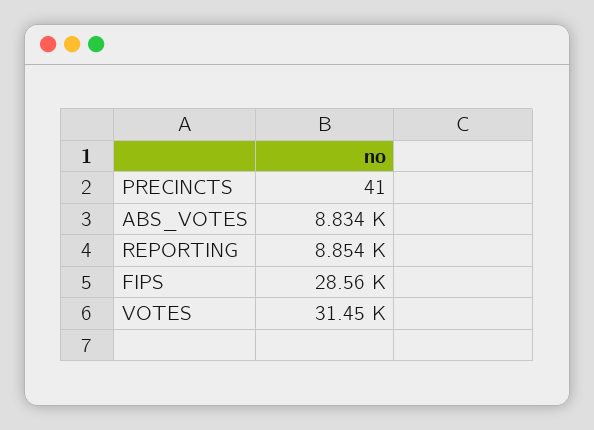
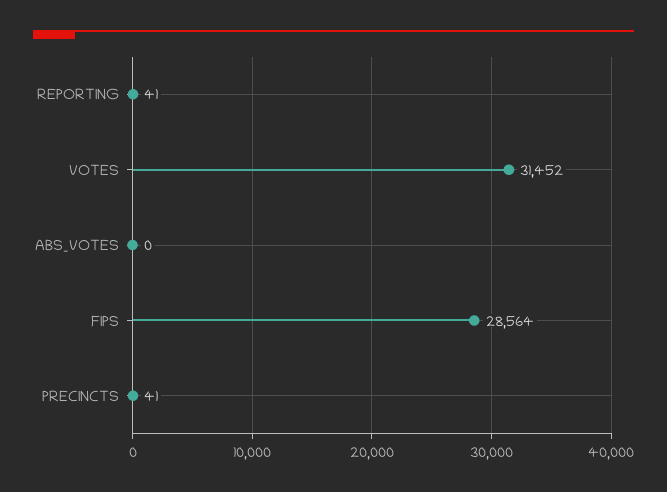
ABS_VOTES: 8834 -> 0
REPORTING: 8854 -> 41

